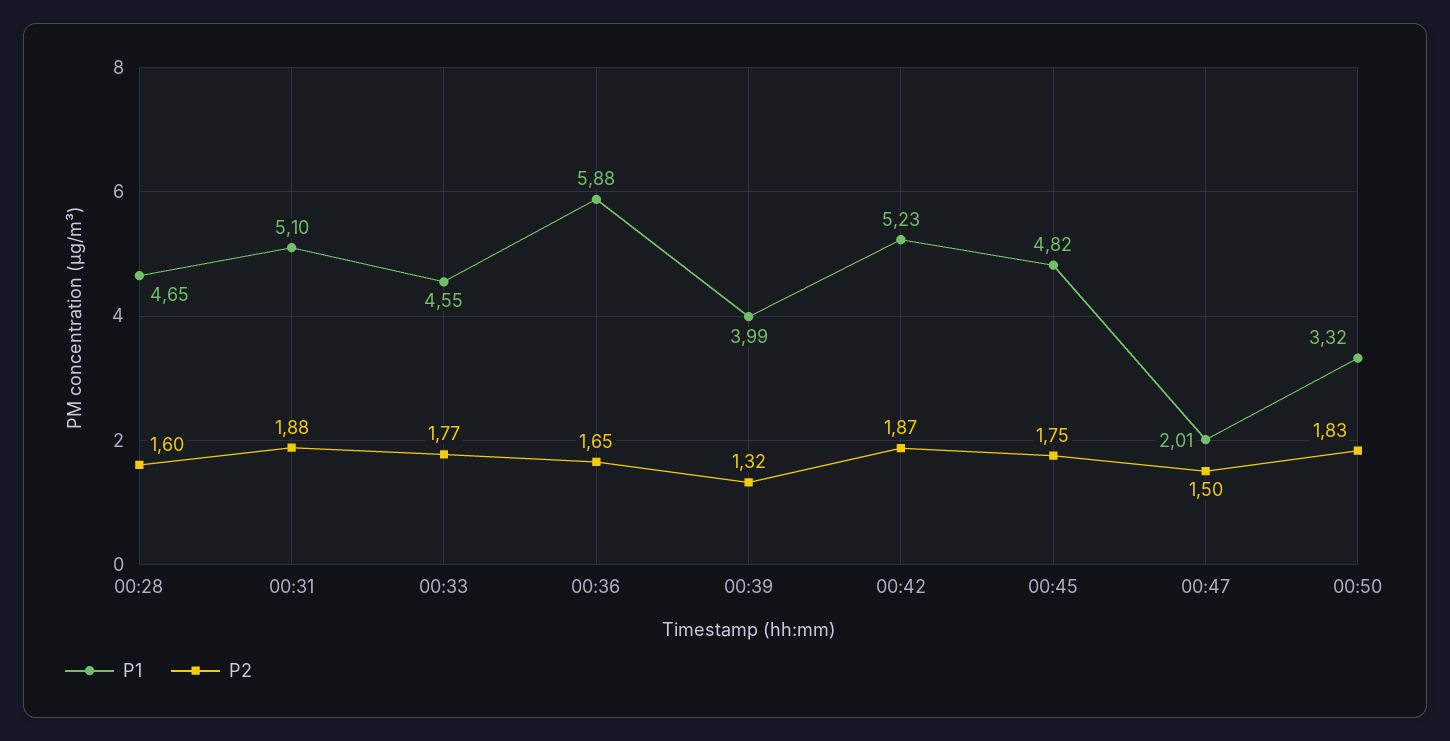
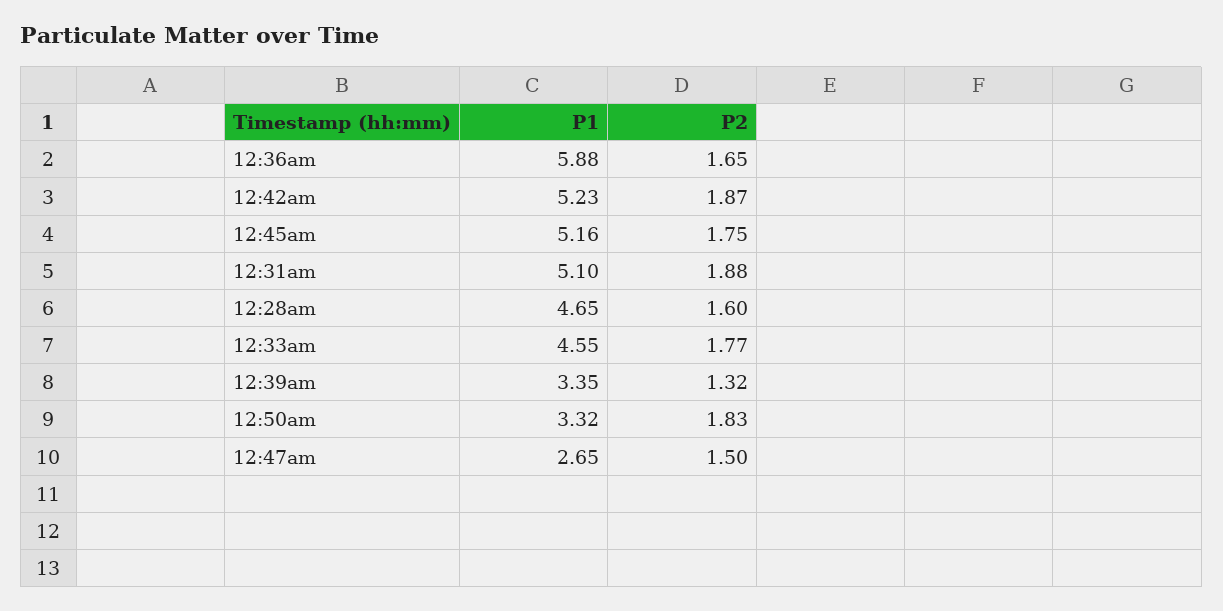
P1, 00:39: 3.99 -> 3.35
P1, 00:45: 4.82 -> 5.16
P1, 00:47: 2.01 -> 2.65

